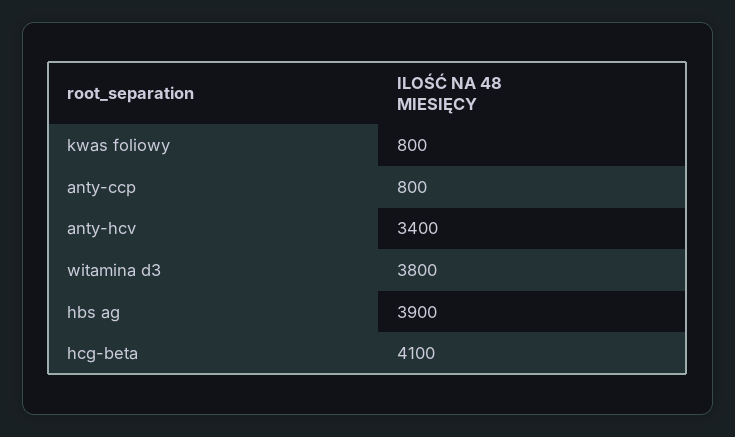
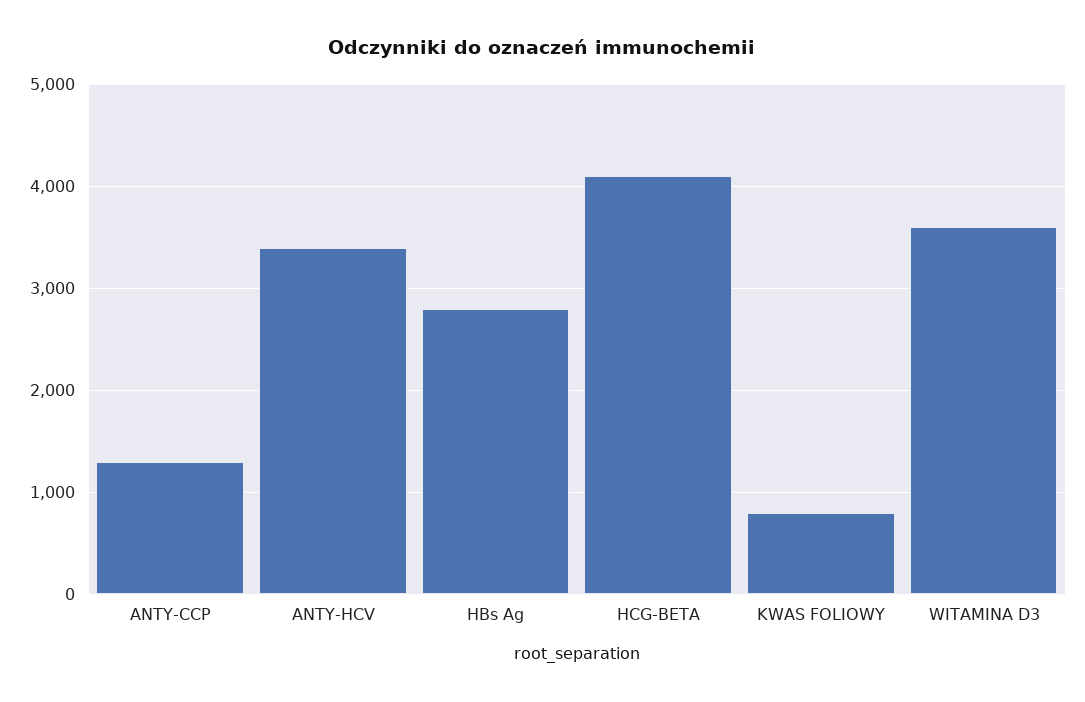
anty-ccp: 800 -> 1300
witamina d3: 3800 -> 3600
hbs ag: 3900 -> 2800

